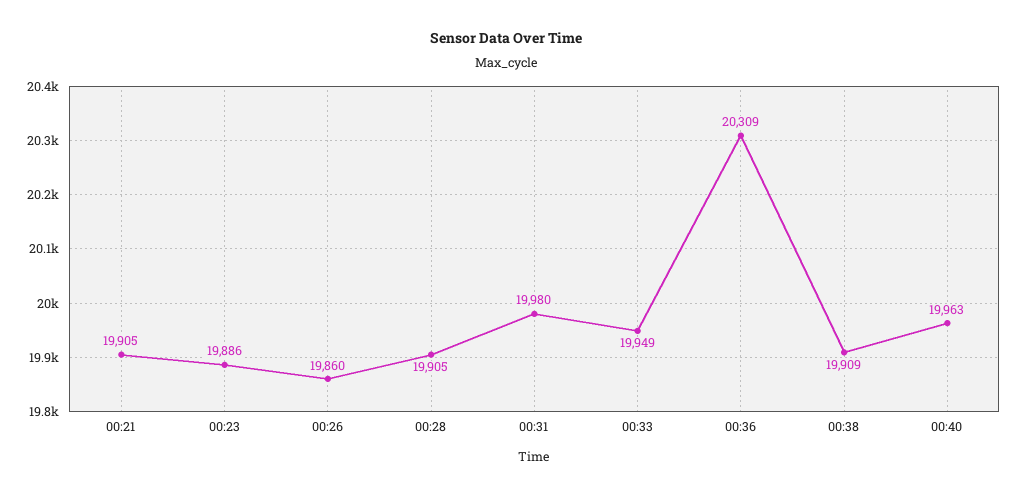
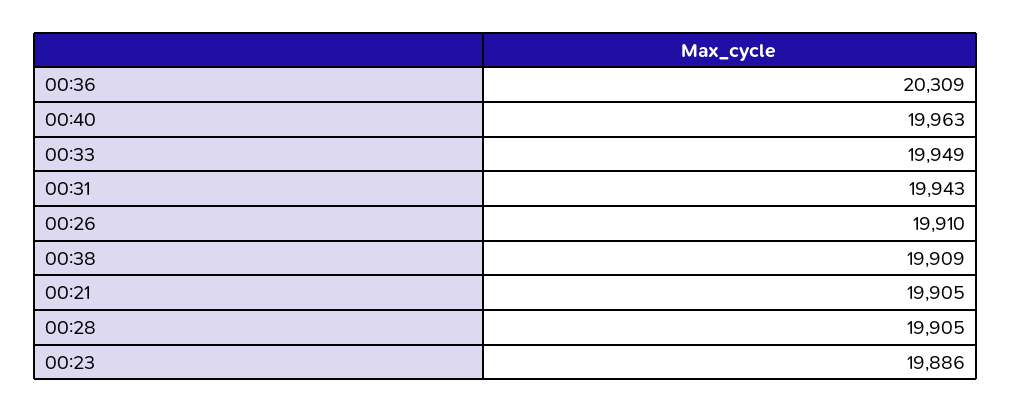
00:26: 19860 -> 19910
00:31: 19980 -> 19943

